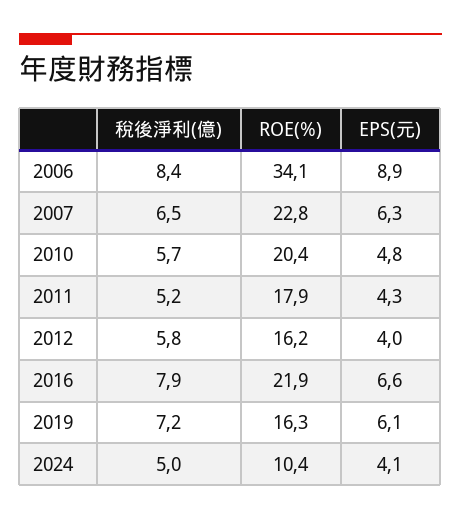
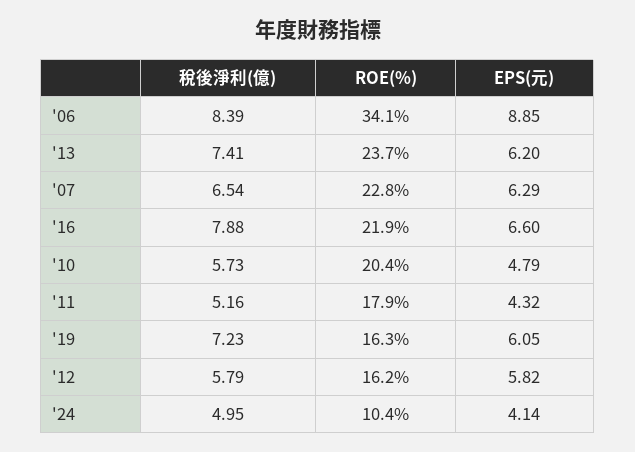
EPS(元), 2012: 4 -> 5.82
稅後淨利(億), '13: none -> 7.41
ROE(%), '13: none -> 23.7
EPS(元), '13: none -> 6.2

